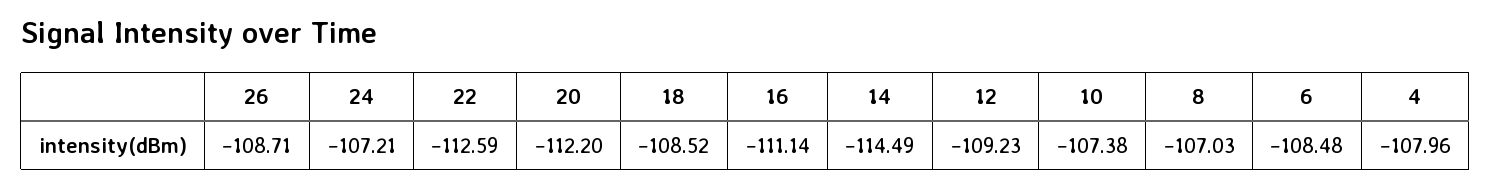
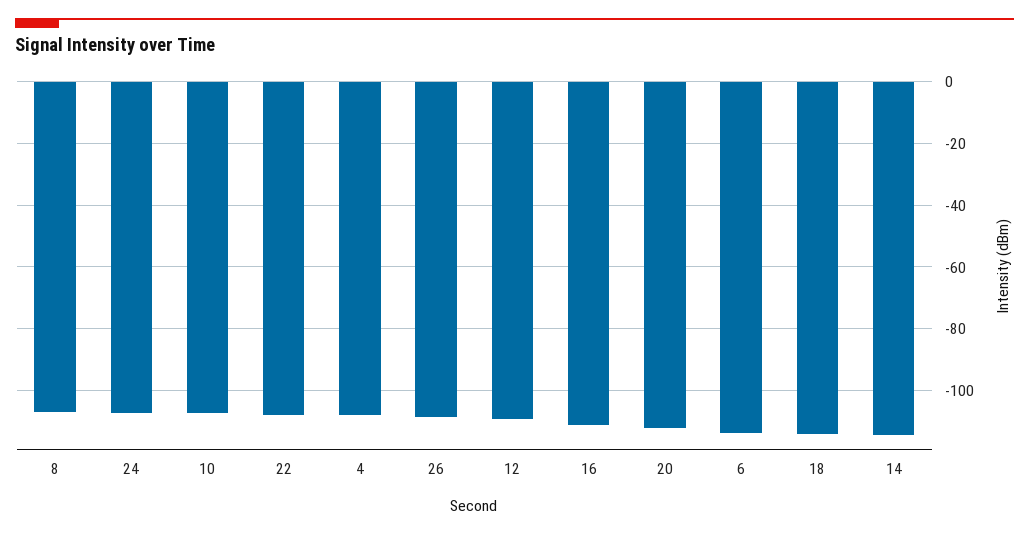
22: -112.59 -> -108
18: -108.52 -> -114
6: -108.48 -> -114

